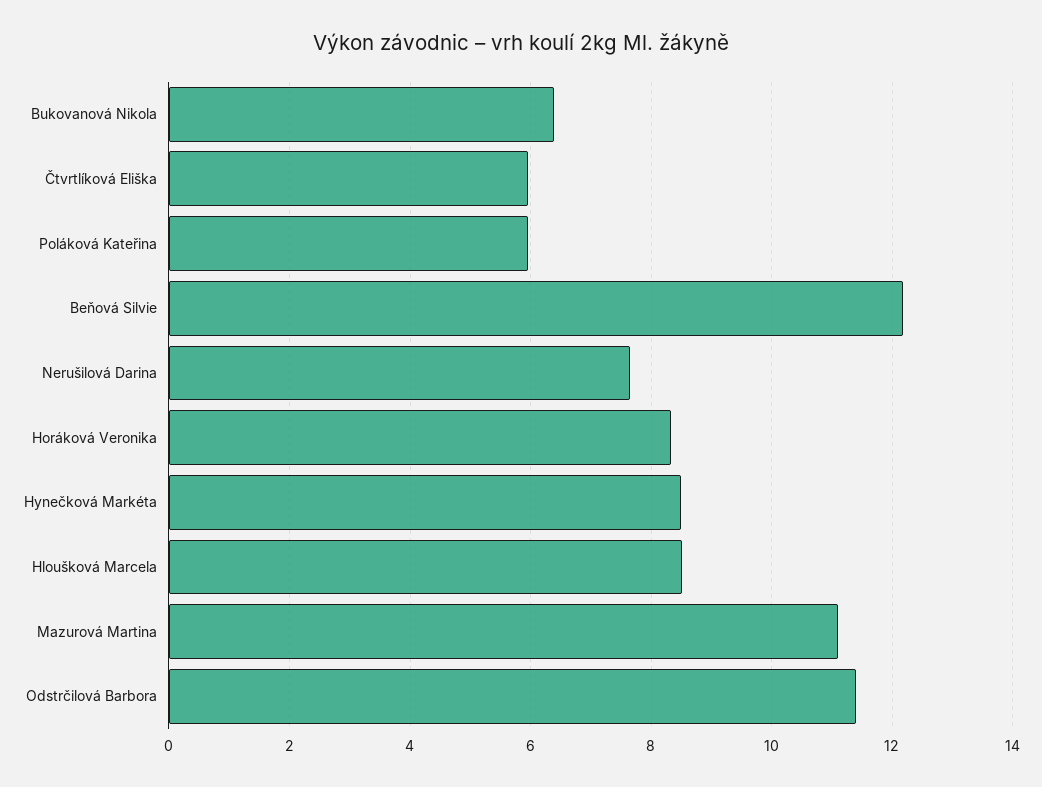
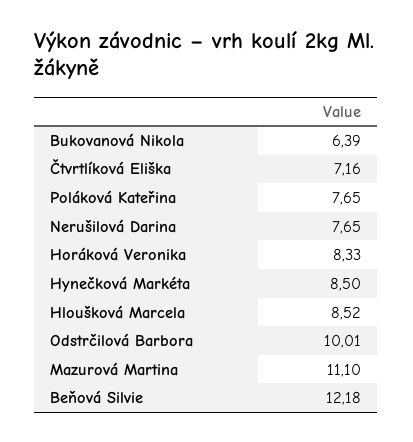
Čtvrtlíková Eliška: 6 -> 7.16
Poláková Kateřina: 6 -> 7.65
Odstrčilová Barbora: 11.4 -> 10.01

